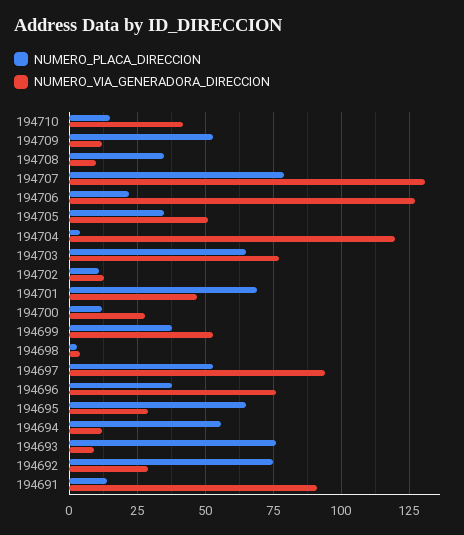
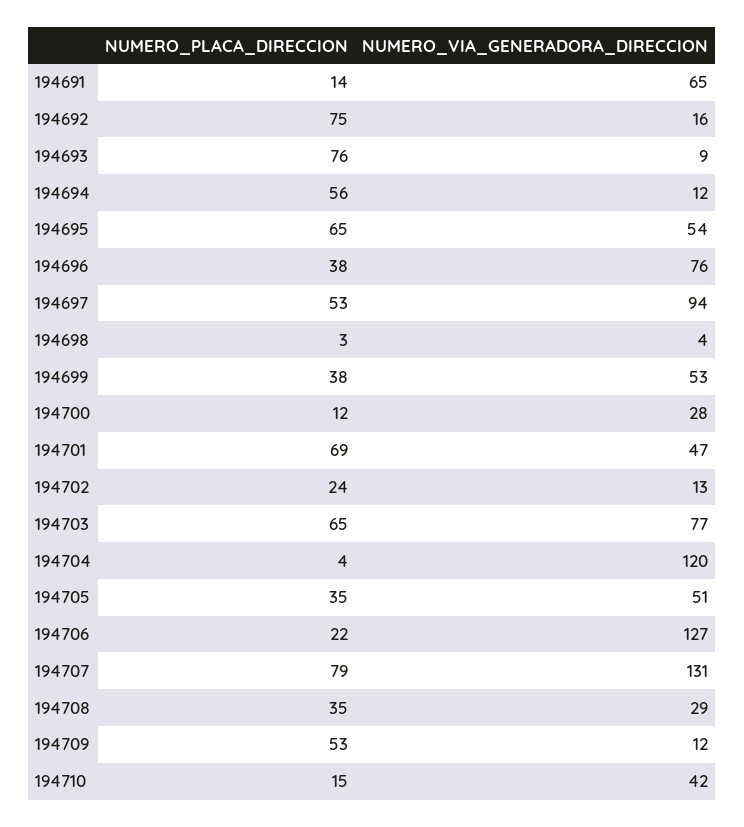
NUMERO_VIA_GENERADORA_DIRECCION, 194708: 10 -> 29
NUMERO_PLACA_DIRECCION, 194702: 10 -> 24
NUMERO_VIA_GENERADORA_DIRECCION, 194695: 30 -> 54
NUMERO_VIA_GENERADORA_DIRECCION, 194692: 30 -> 16
NUMERO_VIA_GENERADORA_DIRECCION, 194691: 90 -> 65

